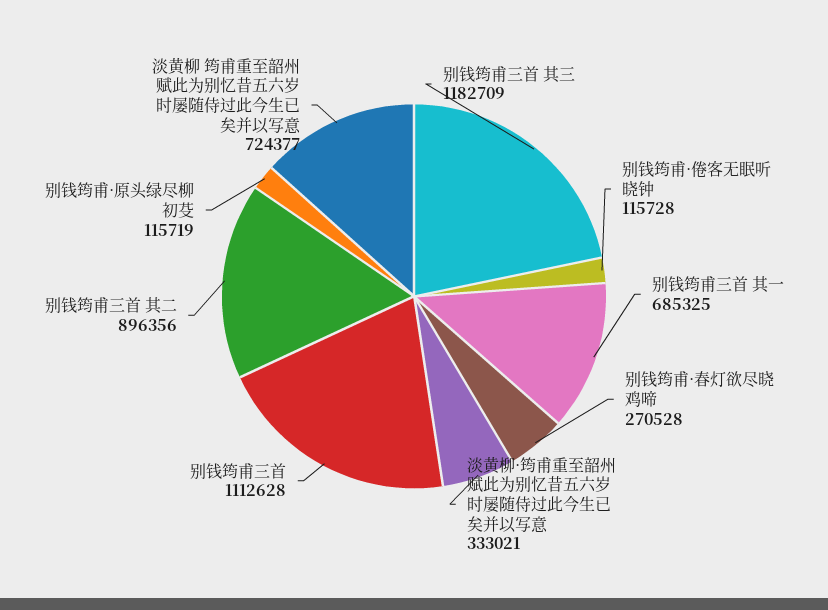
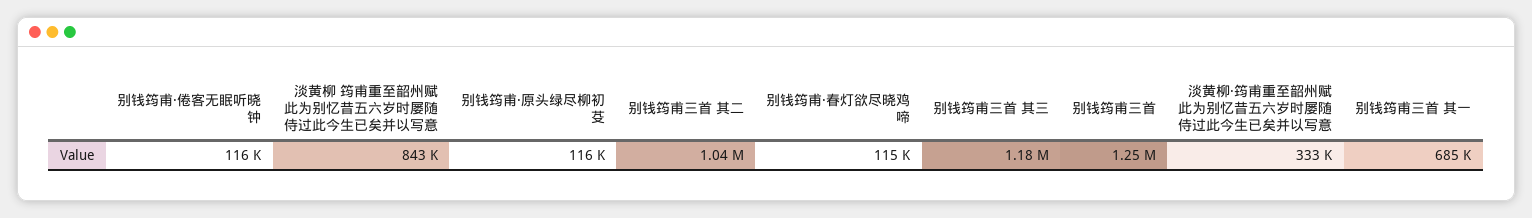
别钱筠甫·春灯欲尽晓鸡啼: 270528 -> 115000
别钱筠甫三首: 1112628 -> 1250000
别钱筠甫三首 其二: 896356 -> 1040000
淡黄柳 筠甫重至韶州赋此为别忆昔五六岁时屡随侍过此今生已矣并以写意: 724377 -> 843000

